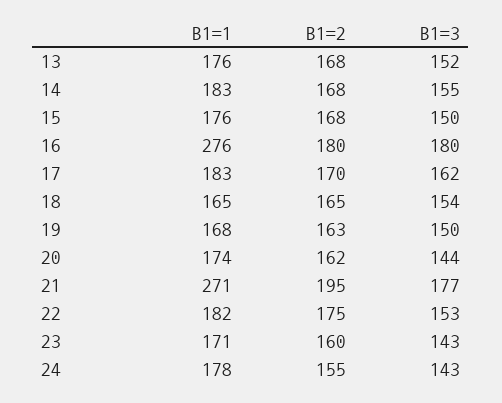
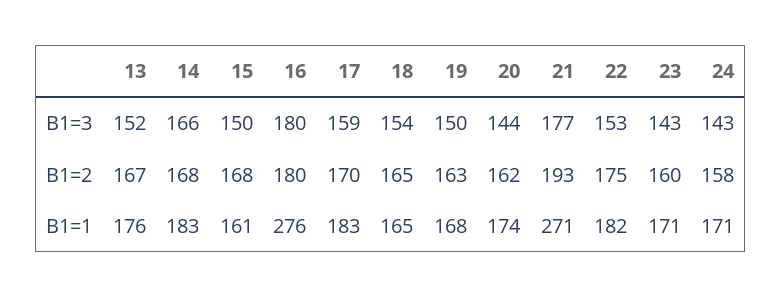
B1=2, 13: 168 -> 167
B1=3, 14: 155 -> 166
B1=1, 15: 176 -> 161
B1=3, 17: 162 -> 159
B1=2, 21: 195 -> 193
B1=1, 24: 178 -> 171
B1=2, 24: 155 -> 158

